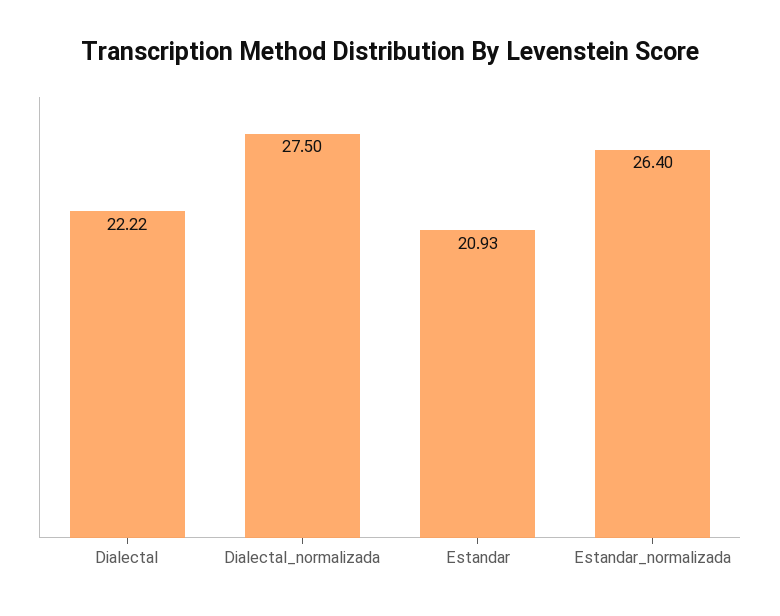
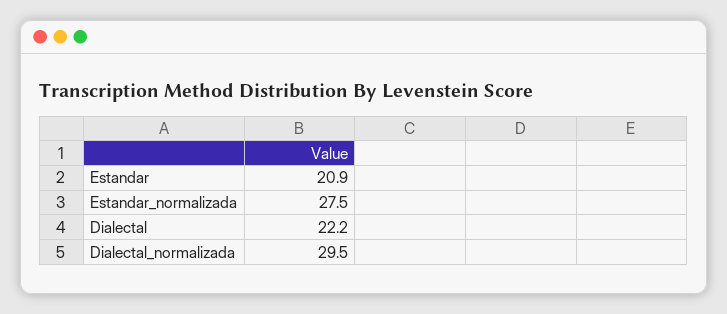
Dialectal_normalizada: 27.5 -> 29.5
Estandar_normalizada: 26.4 -> 27.5

